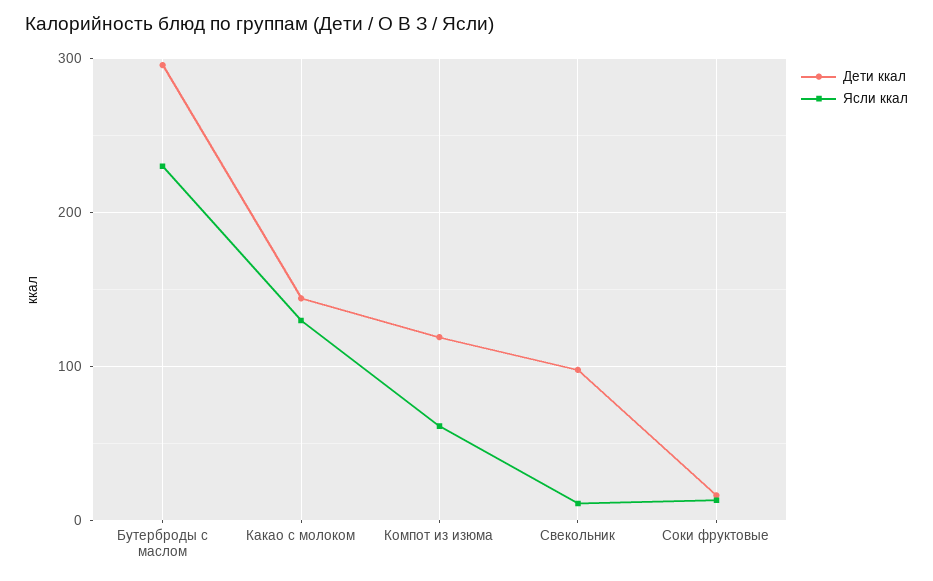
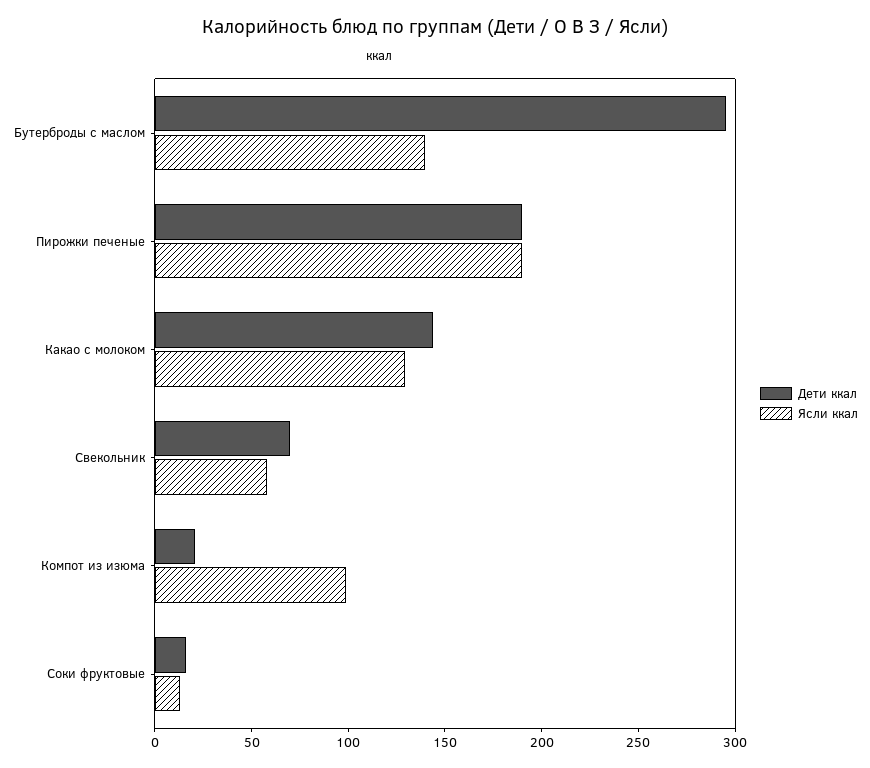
Ясли ккал, Бутерброды с маслом: 230 -> 140
Дети ккал, Компот из изюма: 120 -> 20
Ясли ккал, Компот из изюма: 60 -> 100
Дети ккал, Свекольник: 100 -> 70
Ясли ккал, Свекольник: 10 -> 60
Дети ккал, Пирожки печеные: none -> 190
Ясли ккал, Пирожки печеные: none -> 190

